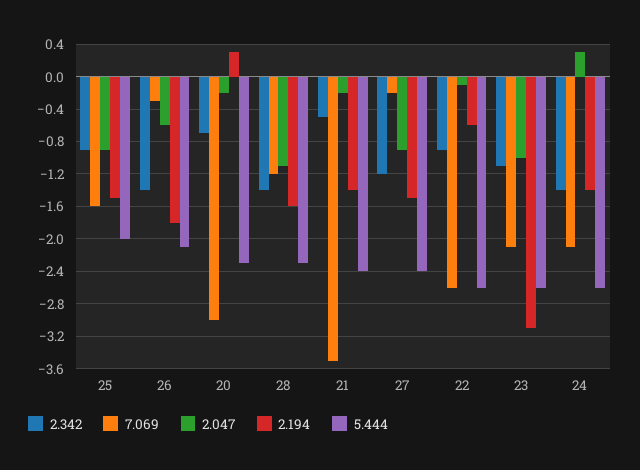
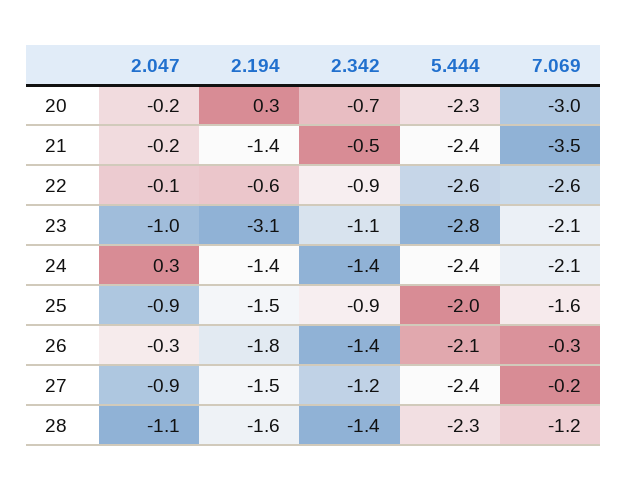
2.047, 26: -0.6 -> -0.3
5.444, 23: -2.6 -> -2.8
5.444, 24: -2.6 -> -2.4

